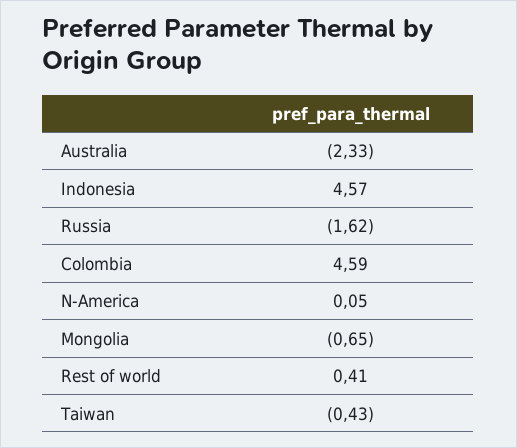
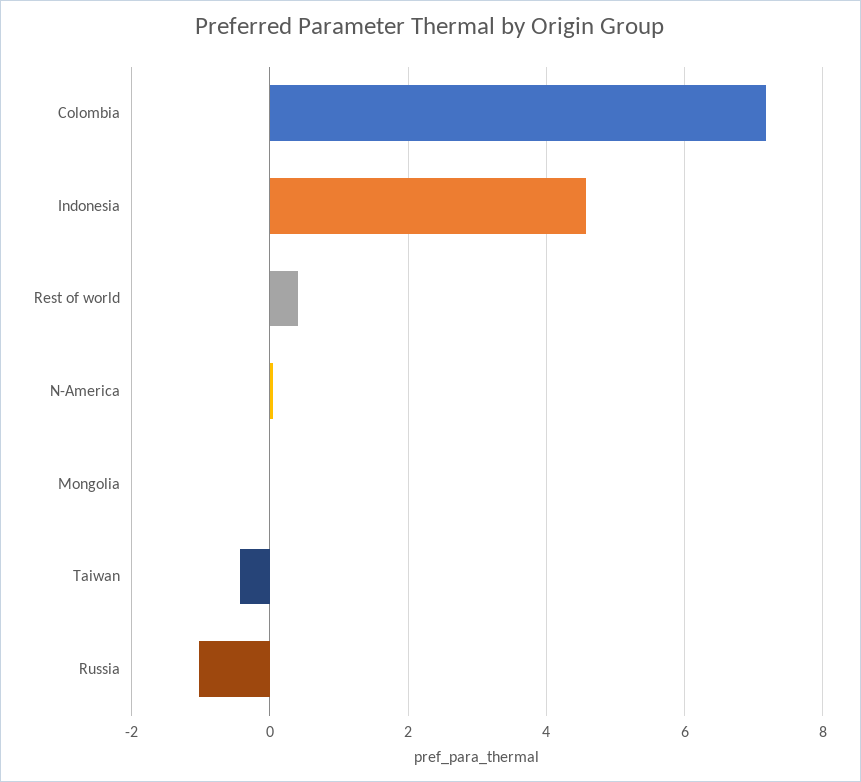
Australia: -2.33 -> none
Russia: -1.62 -> -1
Colombia: 4.59 -> 7.2
Mongolia: -0.65 -> 0

